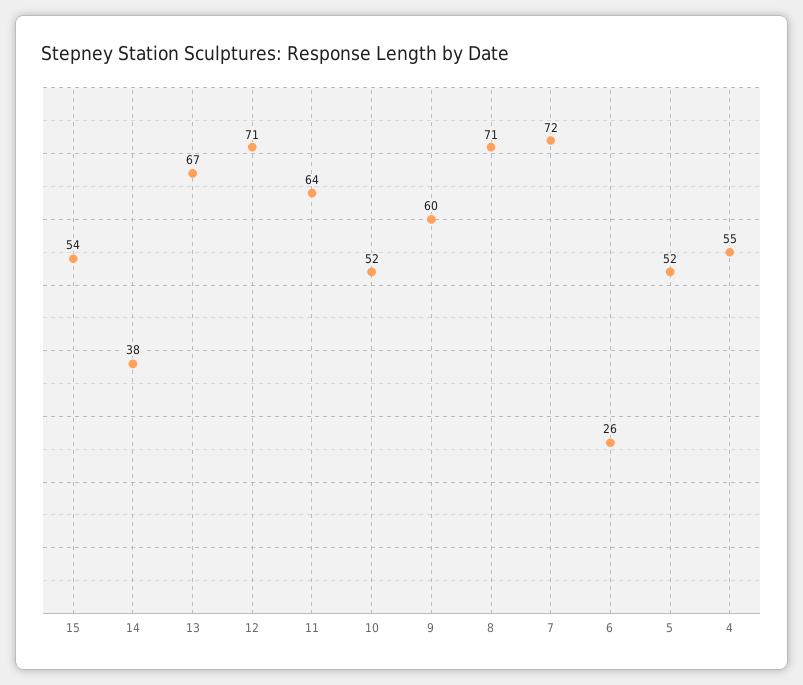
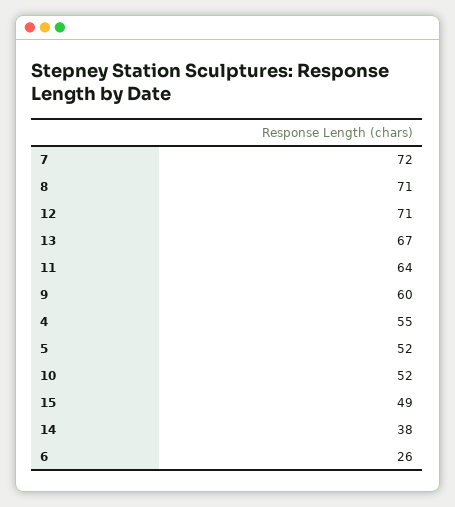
15: 54 -> 49

